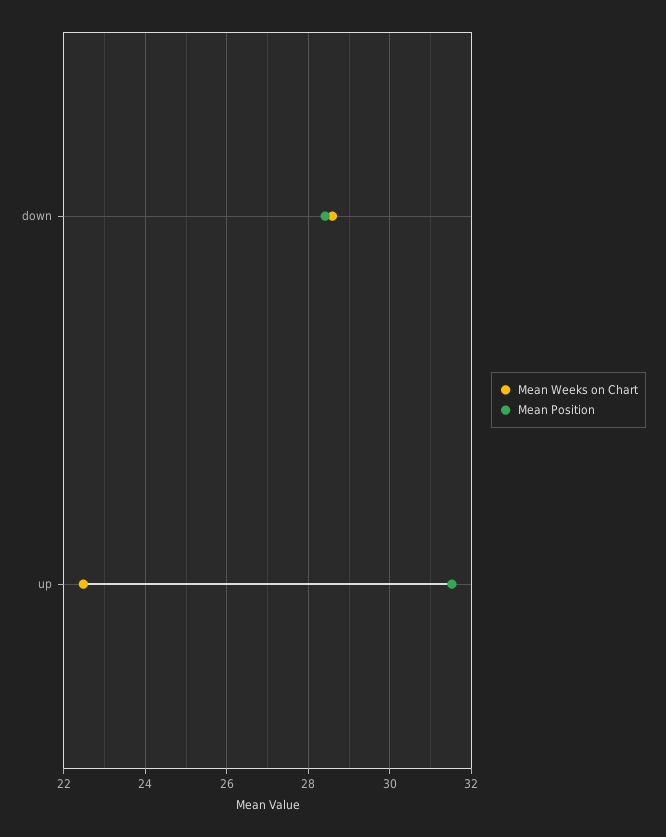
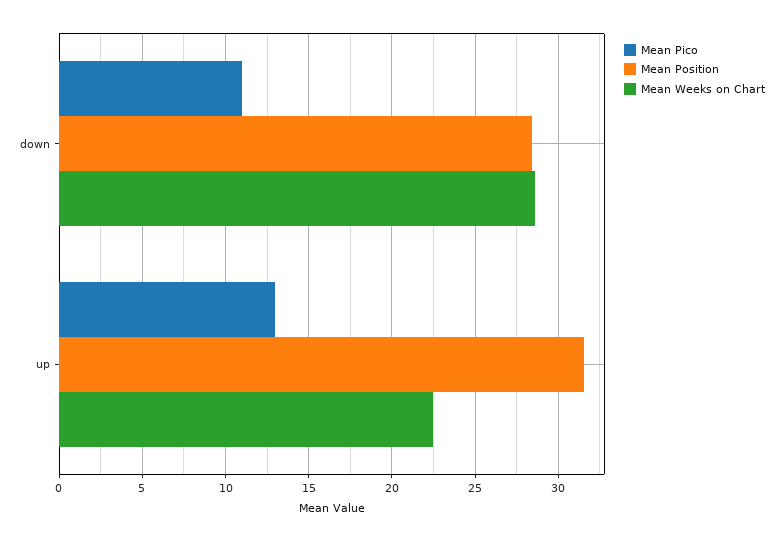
Mean Pico, down: none -> 11
Mean Pico, up: none -> 13

